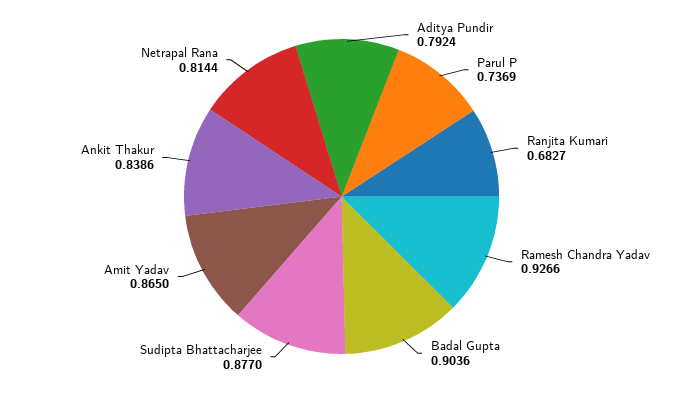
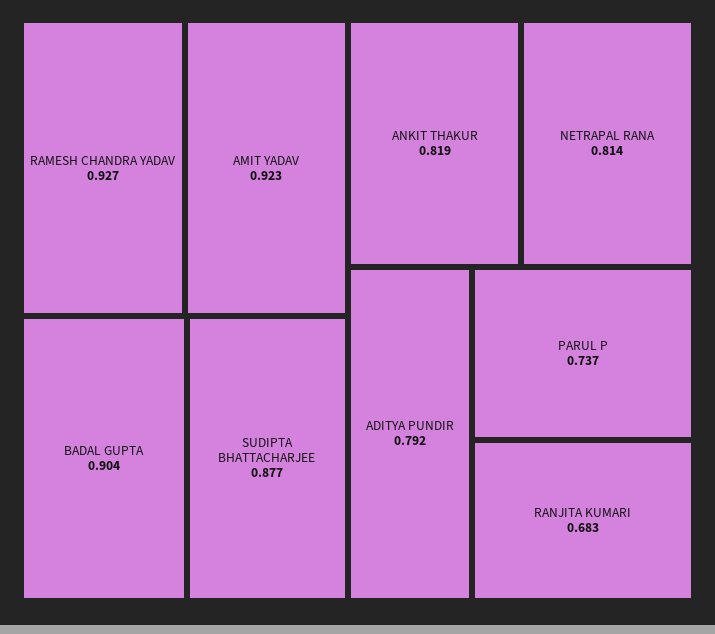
Amit Yadav: 0.865 -> 0.923
Ankit Thakur: 0.8386 -> 0.819

